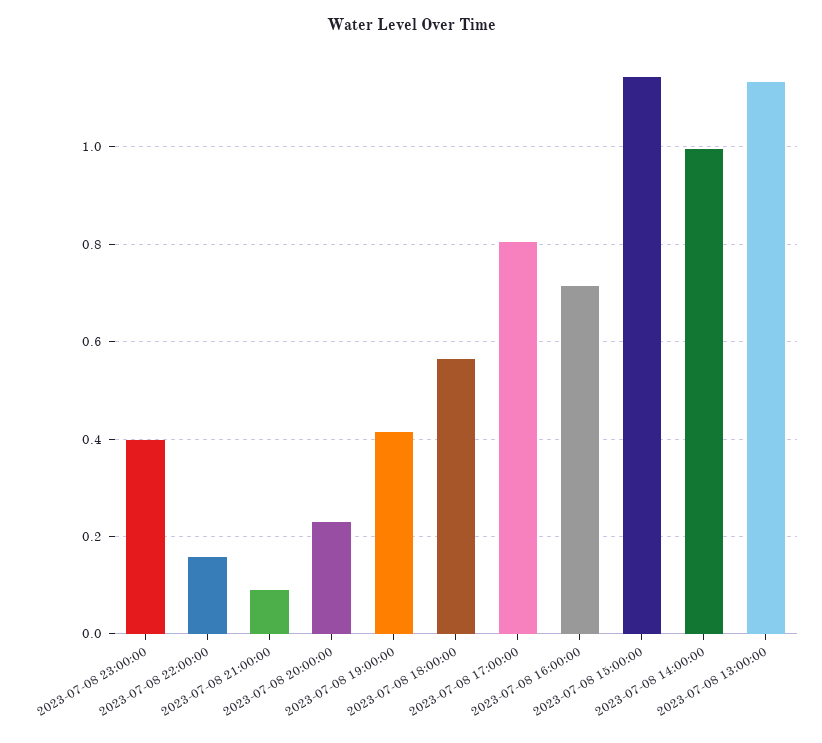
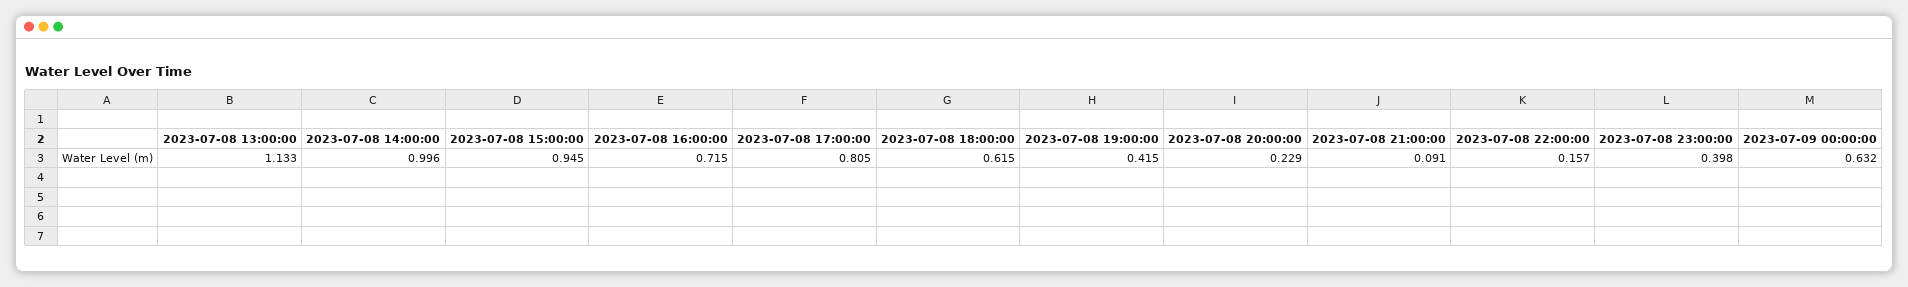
2023-07-08 18:00:00: 0.56 -> 0.615
2023-07-08 15:00:00: 1.14 -> 0.945
2023-07-09 00:00:00: none -> 0.632

